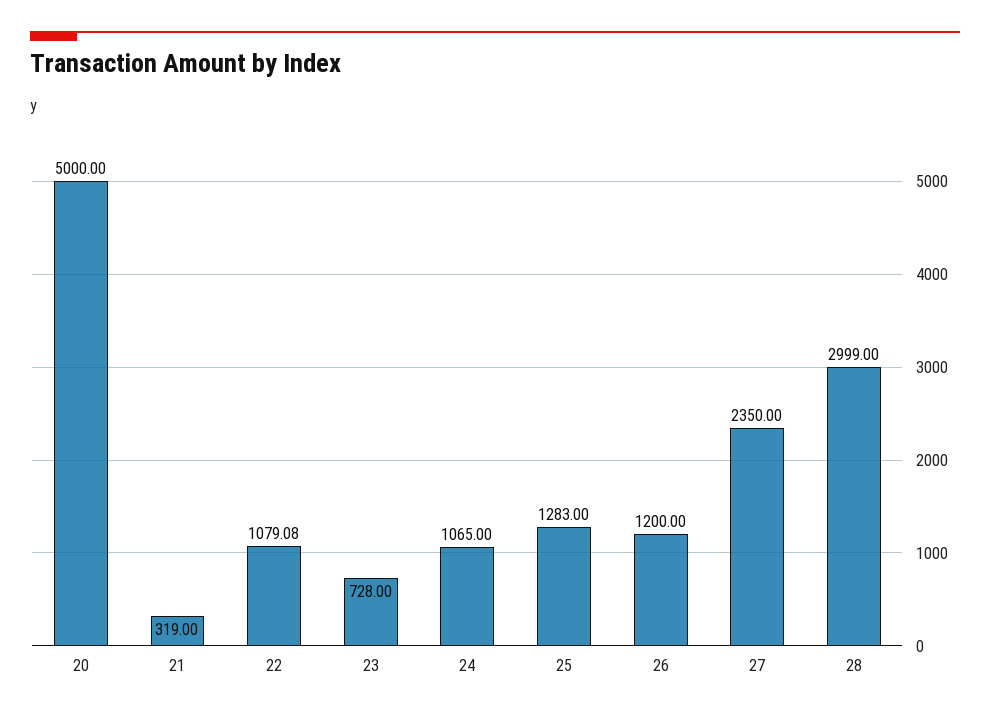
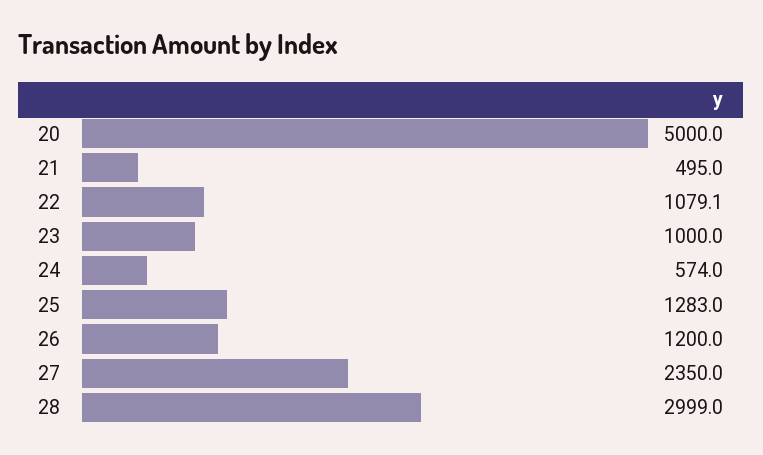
21: 319 -> 495
23: 728 -> 1000
24: 1065 -> 574

